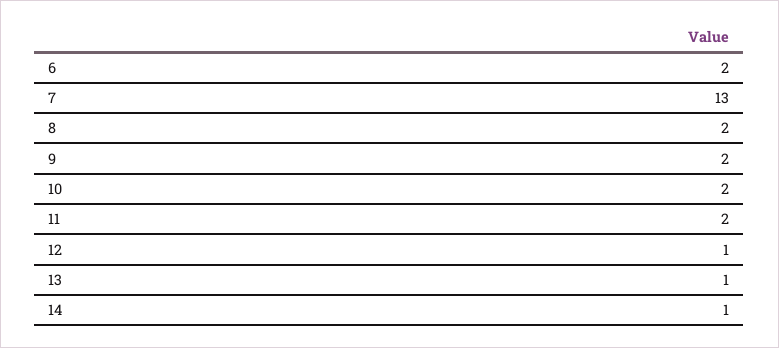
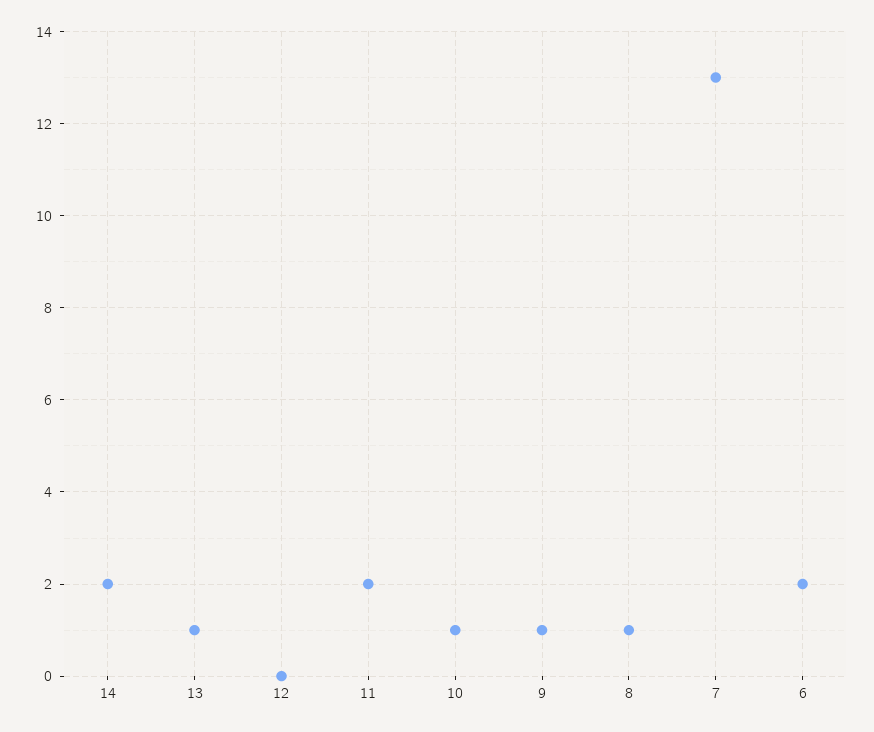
8: 2 -> 1
9: 2 -> 1
10: 2 -> 1
12: 1 -> 0
14: 1 -> 2

